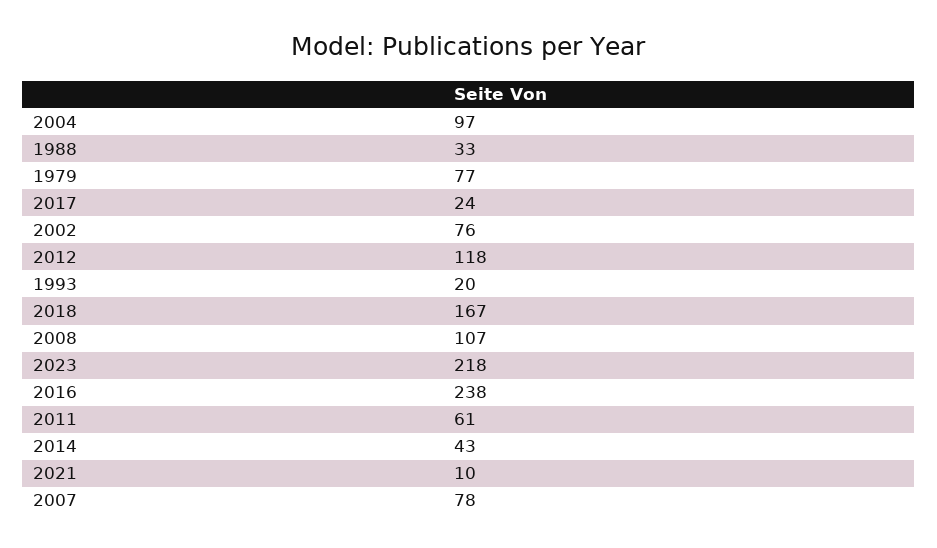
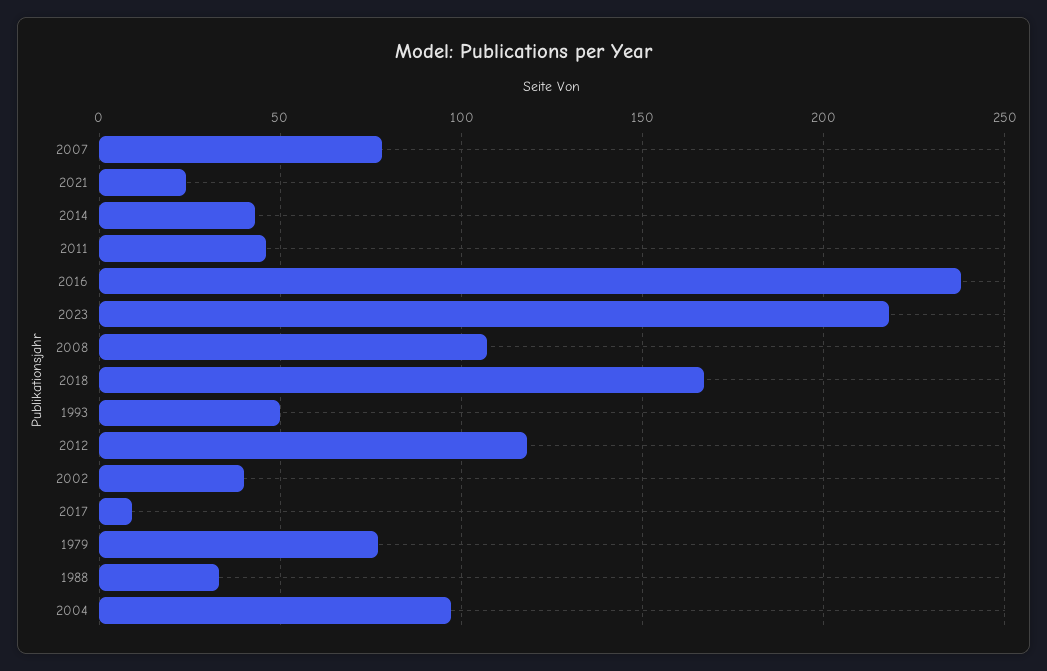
2017: 24 -> 10
2002: 76 -> 40
1993: 20 -> 50
2011: 61 -> 45
2021: 10 -> 25

